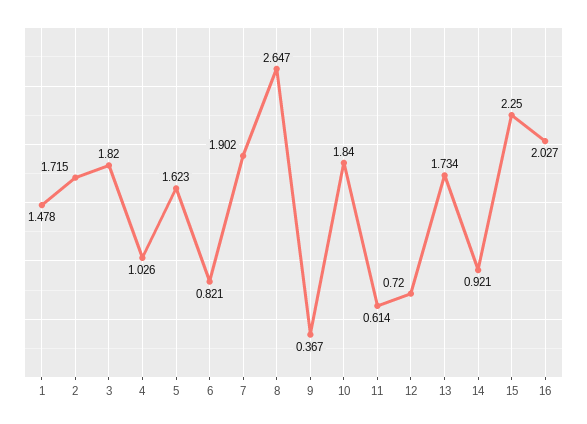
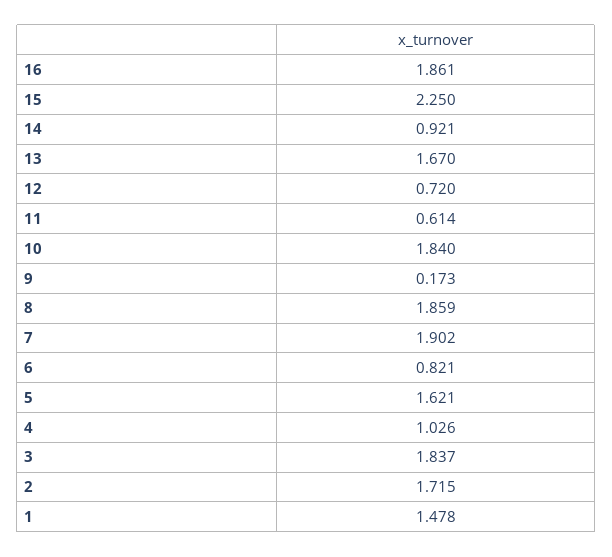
3: 1.82 -> 1.837
5: 1.623 -> 1.621
8: 2.647 -> 1.859
9: 0.367 -> 0.173
13: 1.734 -> 1.67
16: 2.027 -> 1.861

